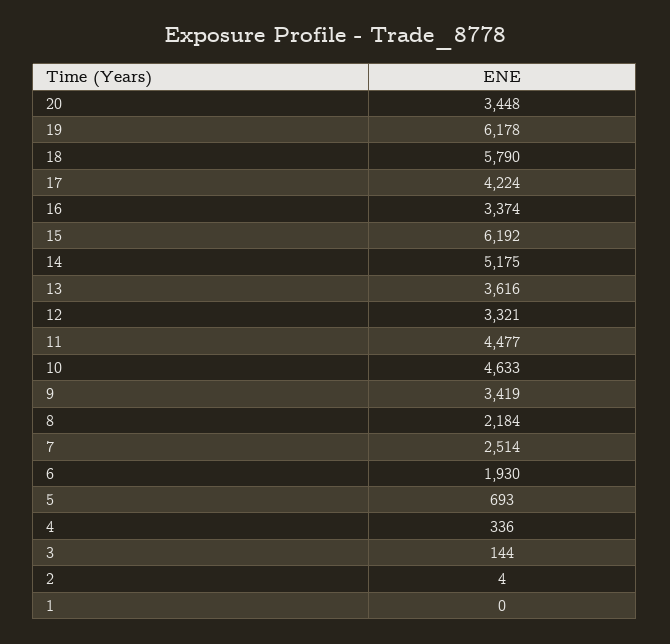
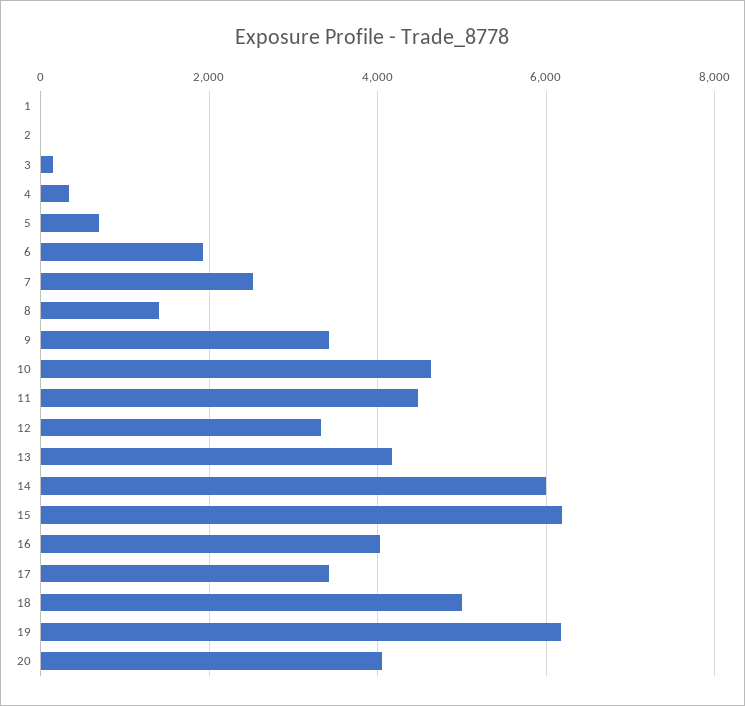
20: 3448 -> 4000
18: 5790 -> 5000
17: 4224 -> 3400
16: 3374 -> 4000
14: 5175 -> 6000
13: 3616 -> 4200
8: 2184 -> 1400

